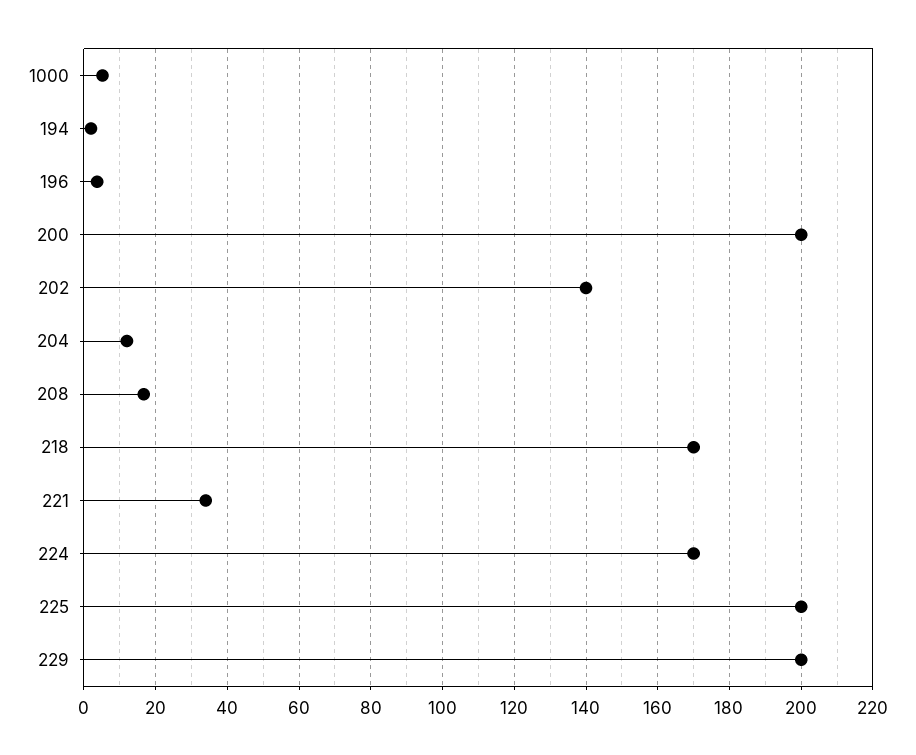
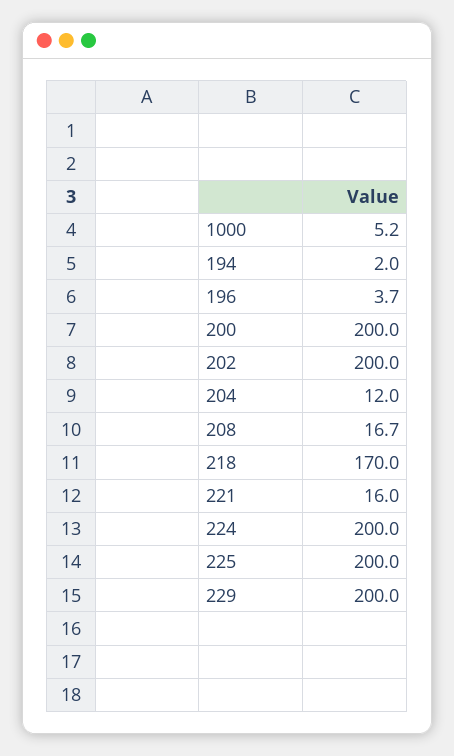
202: 140 -> 200
221: 34 -> 16
224: 170 -> 200

